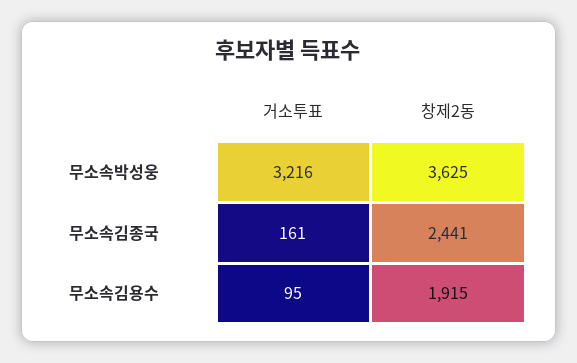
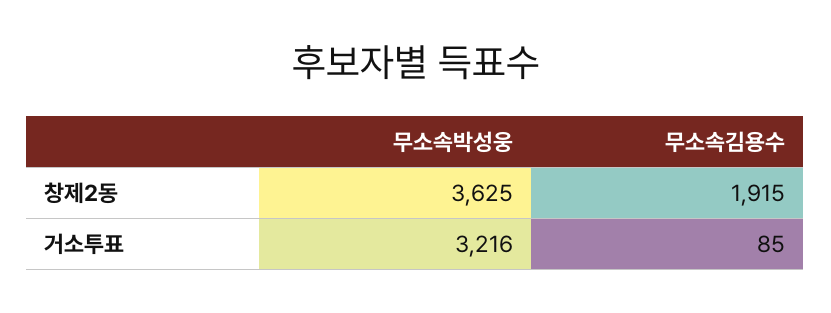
거소투표, 무소속김종국: 161 -> none
창제2동, 무소속김종국: 2441 -> none
거소투표, 무소속김용수: 95 -> 85

